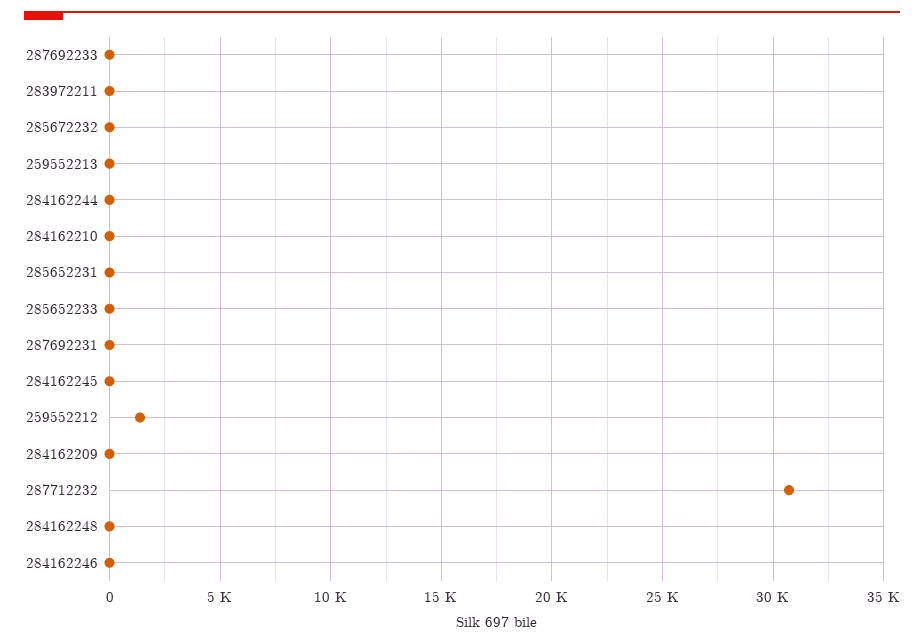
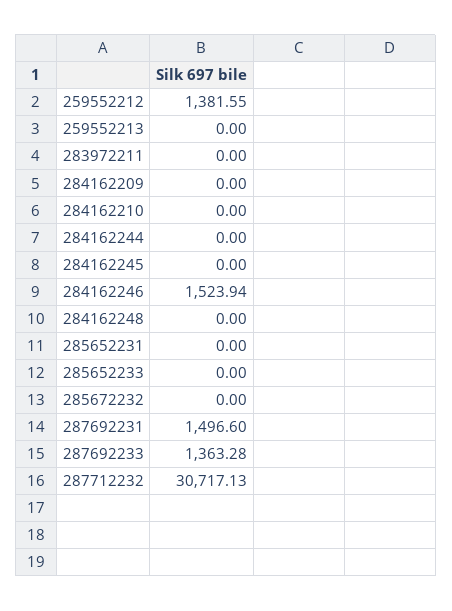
287692233: 0 -> 1363.28
287692231: 0 -> 1496.6
284162246: 0 -> 1523.94

